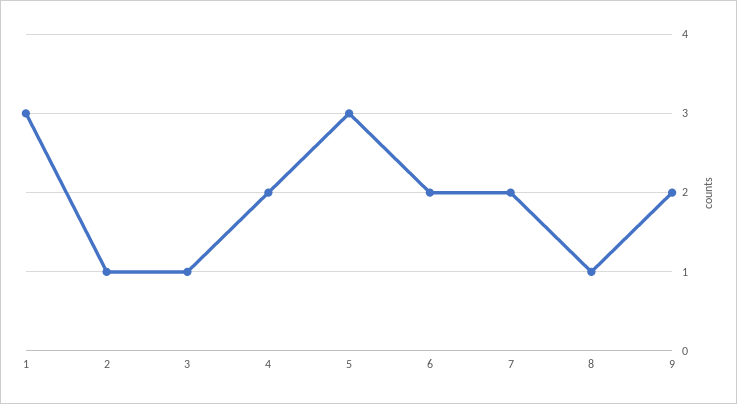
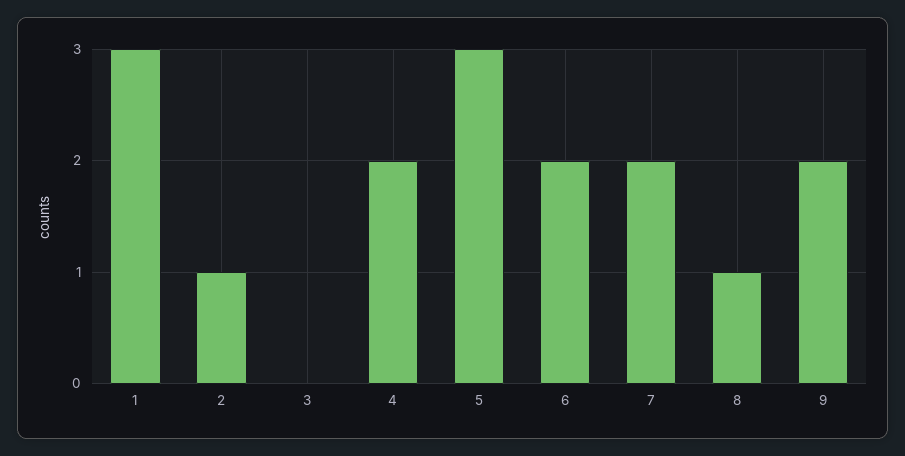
3: 1 -> 0

